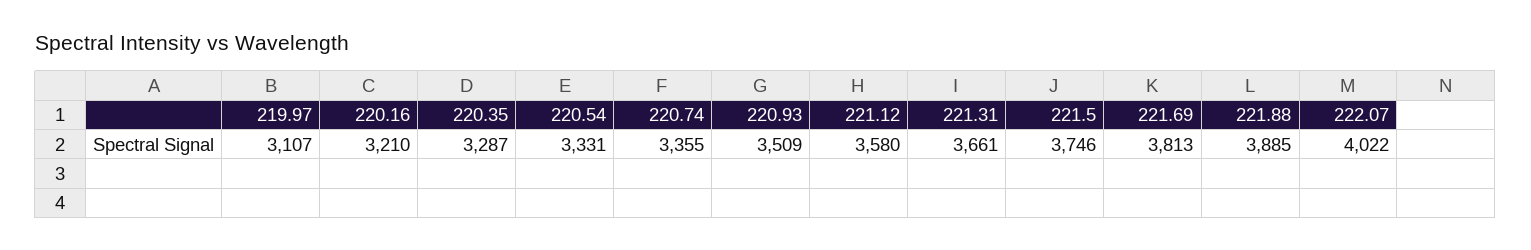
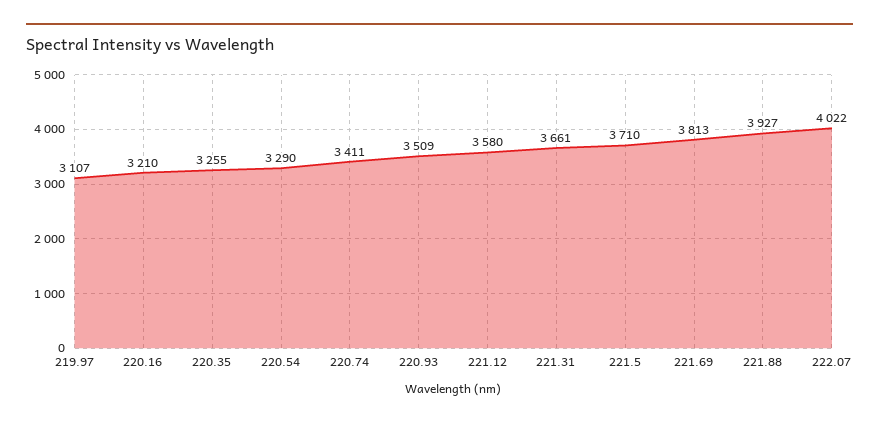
220.35: 3287 -> 3255
220.54: 3331 -> 3290
220.74: 3355 -> 3411
221.5: 3746 -> 3710
221.88: 3885 -> 3927

